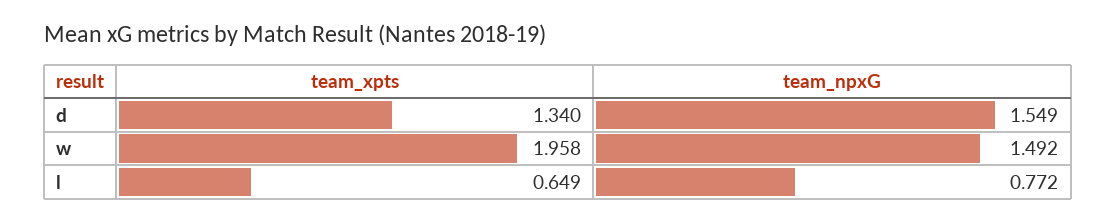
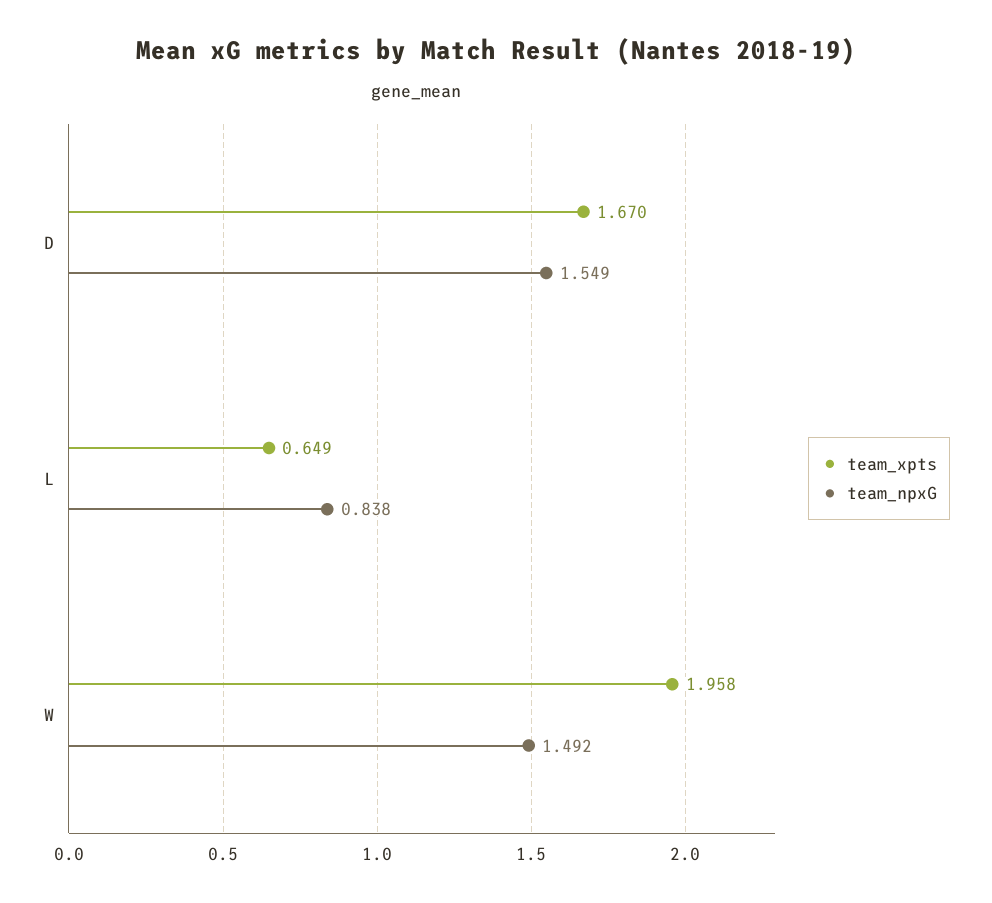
team_xpts, d: 1.34 -> 1.67
team_npxG, l: 0.772 -> 0.838

